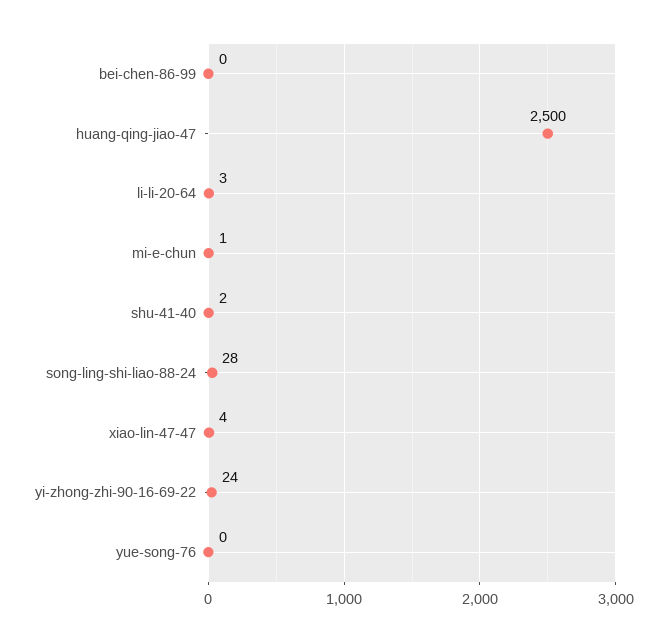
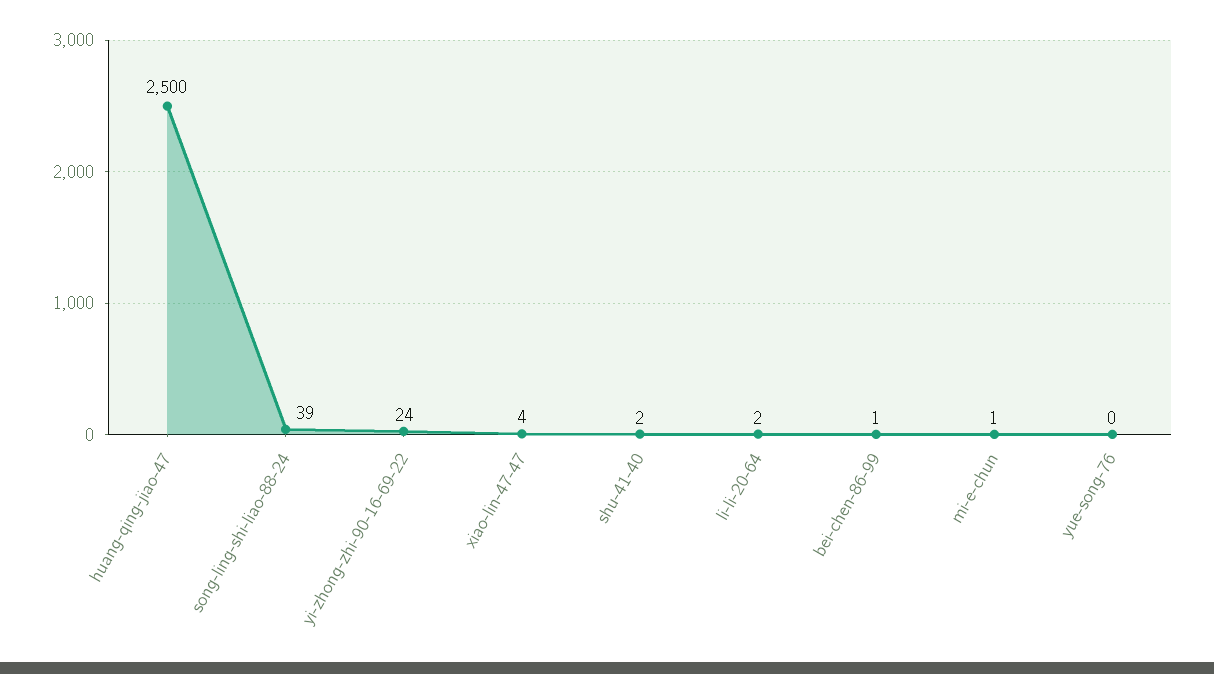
bei-chen-86-99: 0 -> 1
li-li-20-64: 3 -> 2
song-ling-shi-liao-88-24: 28 -> 39

